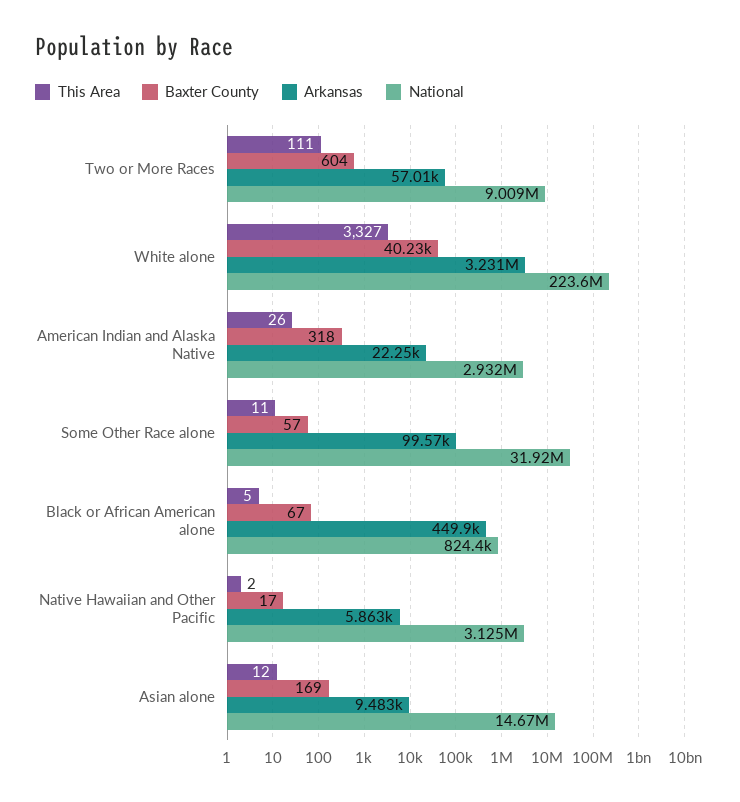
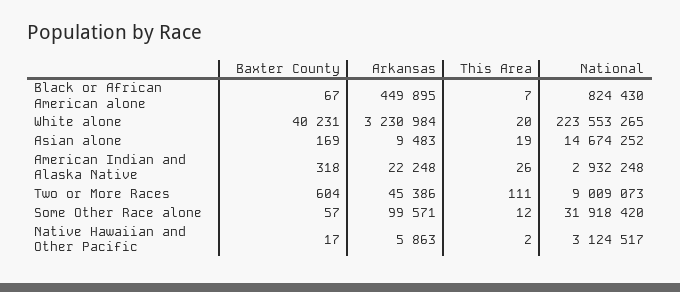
Arkansas, Two or More Races: 57010 -> 45386
This Area, White alone: 3327 -> 20
This Area, Some Other Race alone: 11 -> 12
This Area, Black or African American alone: 5 -> 7
This Area, Asian alone: 12 -> 19

